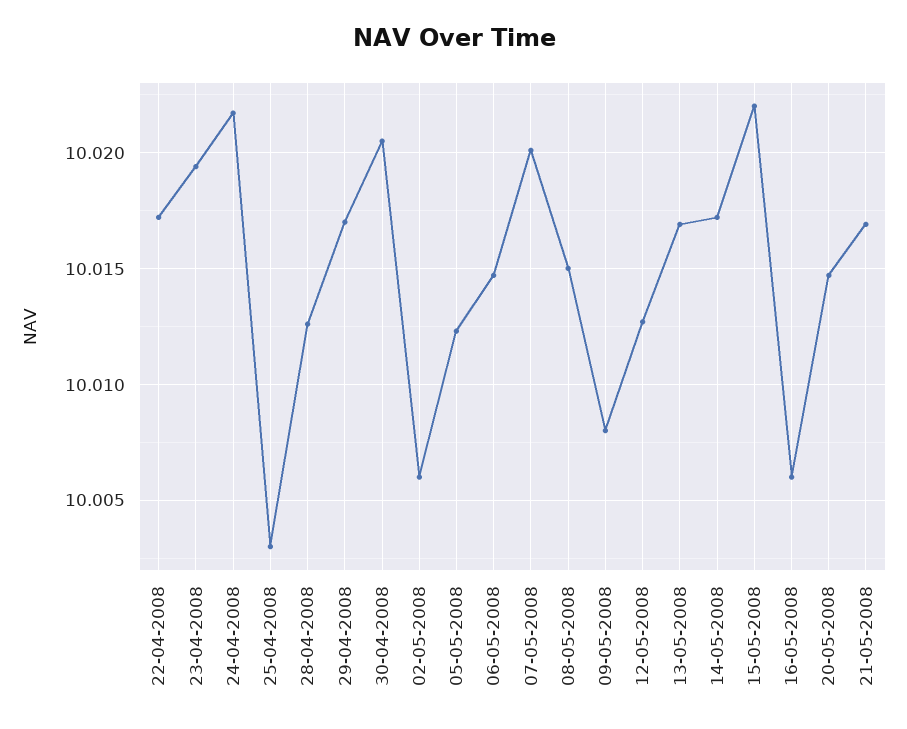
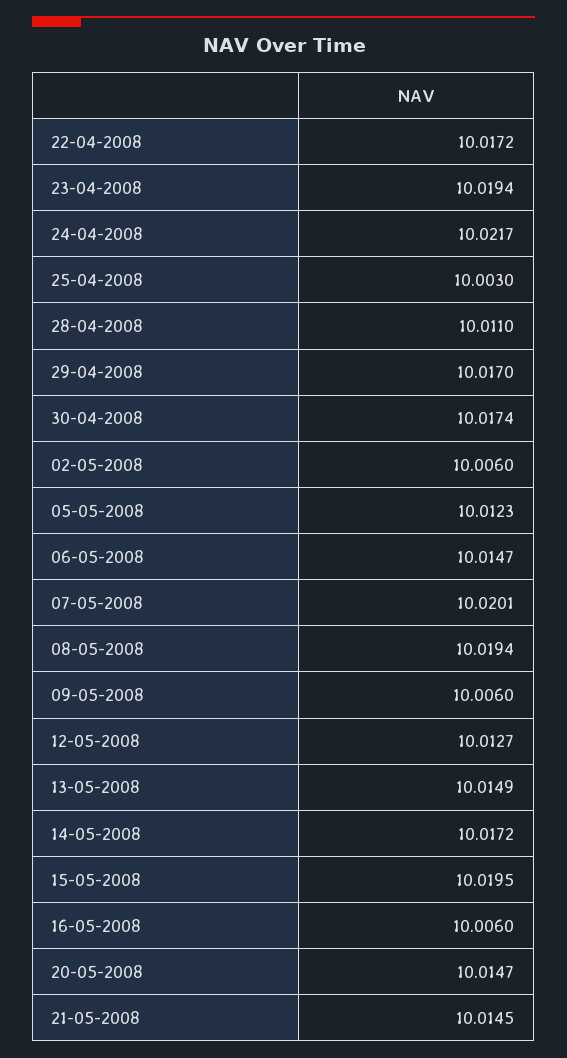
28-04-2008: 10.0125 -> 10.011
30-04-2008: 10.0205 -> 10.0174
08-05-2008: 10.015 -> 10.0194
09-05-2008: 10.008 -> 10.006
13-05-2008: 10.017 -> 10.0149
15-05-2008: 10.022 -> 10.0195
21-05-2008: 10.017 -> 10.0145

